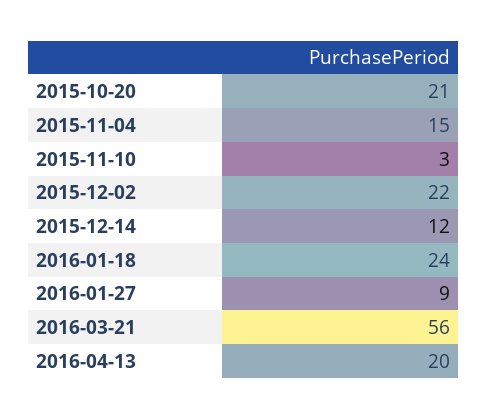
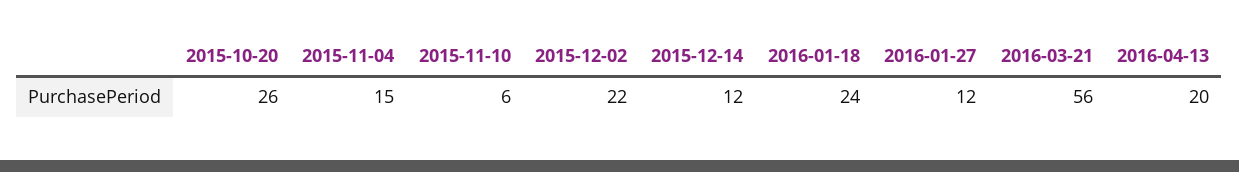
2015-10-20: 21 -> 26
2015-11-10: 3 -> 6
2016-01-27: 9 -> 12

